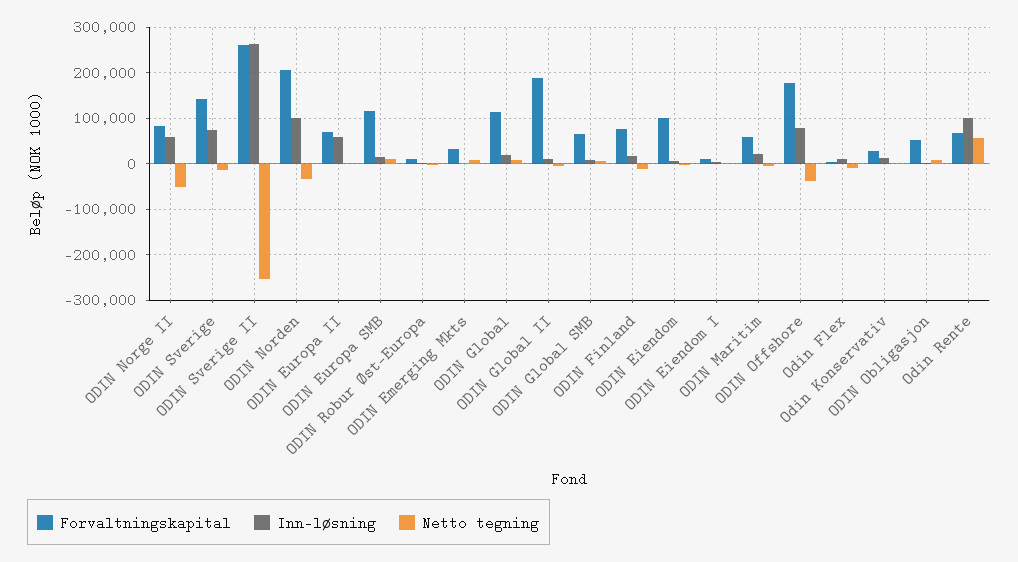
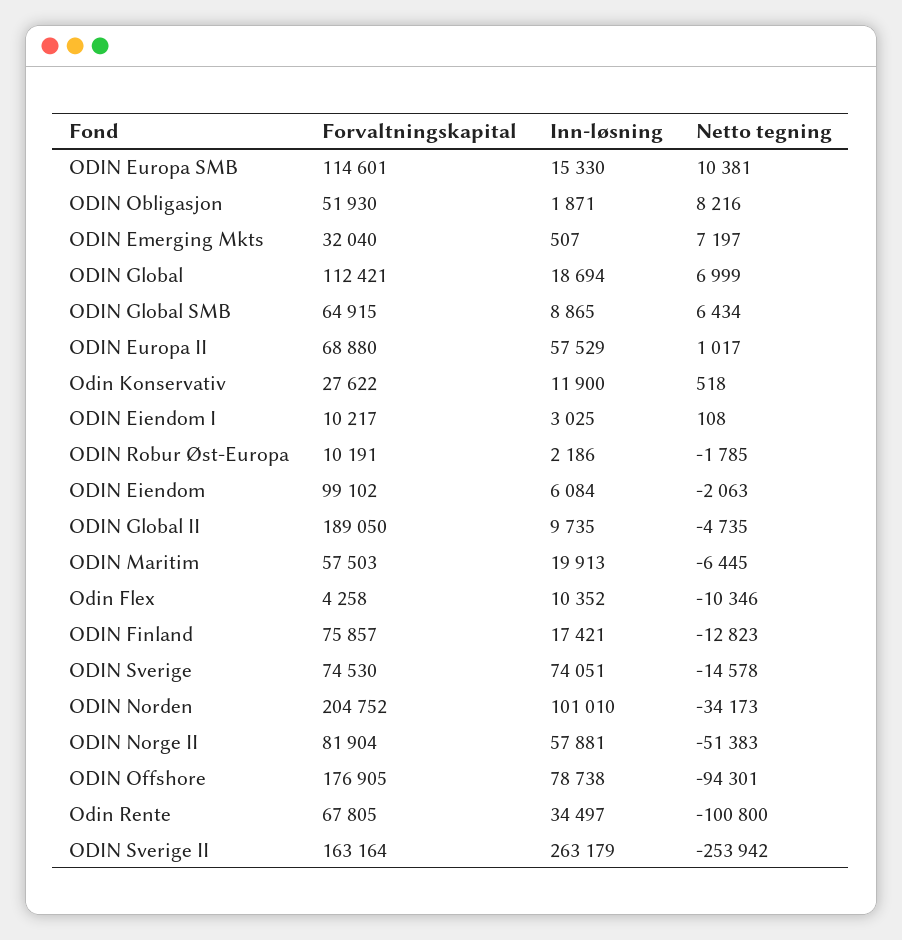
Forvaltningskapital, ODIN Sverige: 140000 -> 74530
Forvaltningskapital, ODIN Sverige II: 260000 -> 163164
Netto tegning, ODIN Offshore: -40000 -> -94301
Inn-løsning, Odin Rente: 100000 -> 34497
Netto tegning, Odin Rente: 60000 -> -100800

